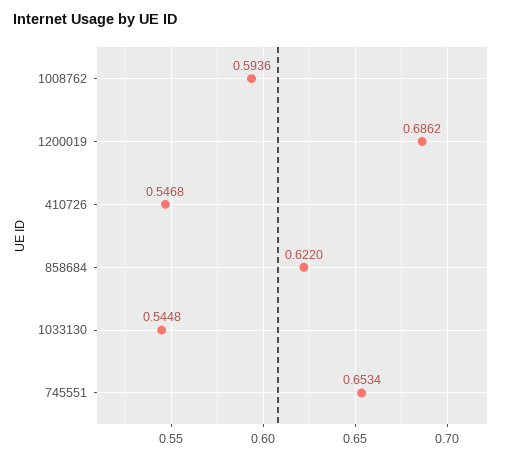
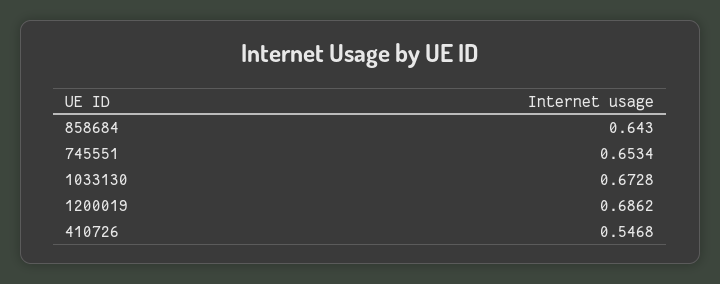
1008762: 0.5936 -> none
858684: 0.622 -> 0.643
1033130: 0.5448 -> 0.6728

